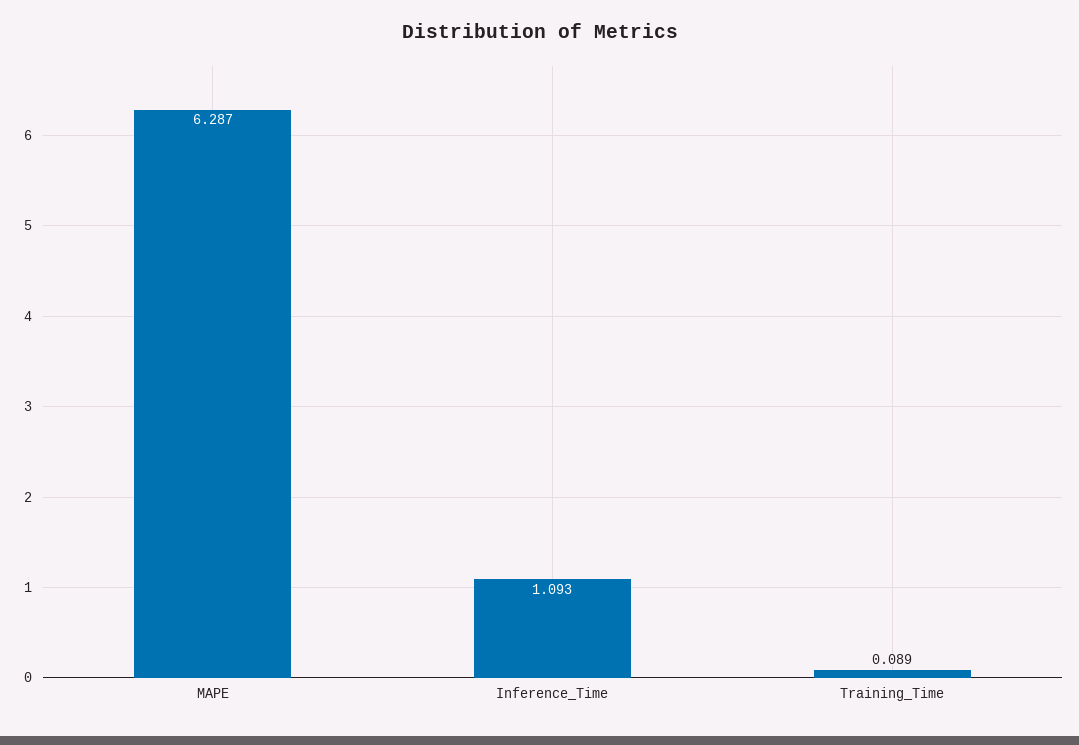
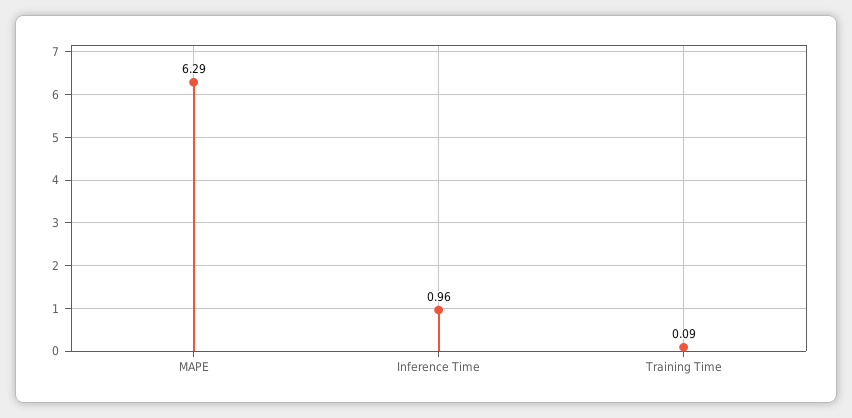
Inference_Time: 1.093 -> 0.96

